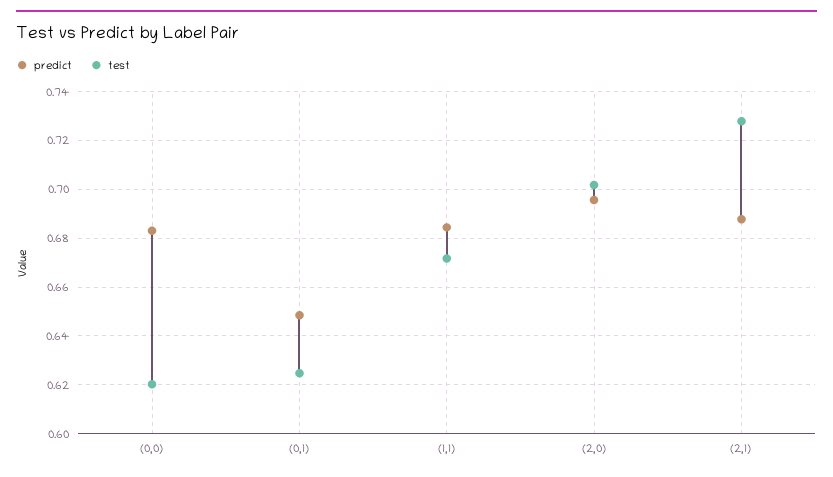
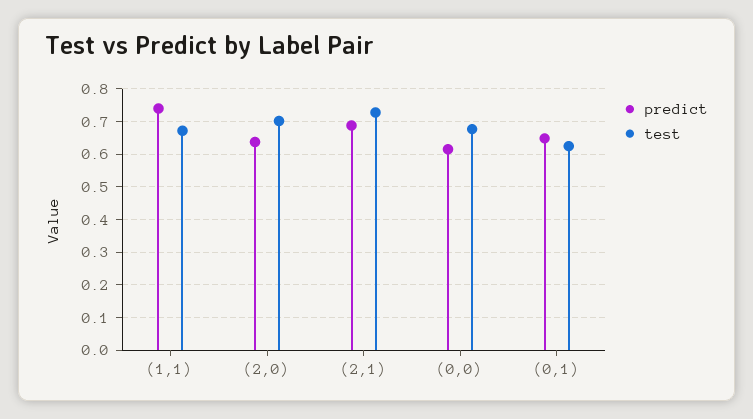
predict, (0,0): 0.6825 -> 0.62
test, (0,0): 0.62 -> 0.68
predict, (1,1): 0.685 -> 0.74
predict, (2,0): 0.695 -> 0.64

